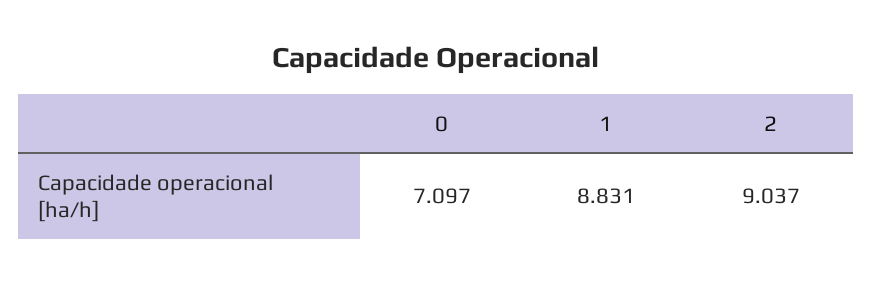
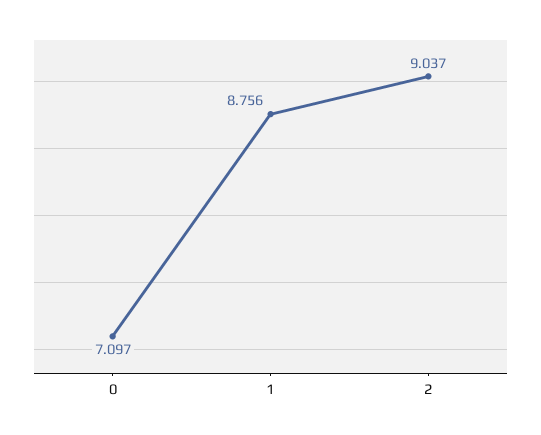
1: 8.831 -> 8.756

